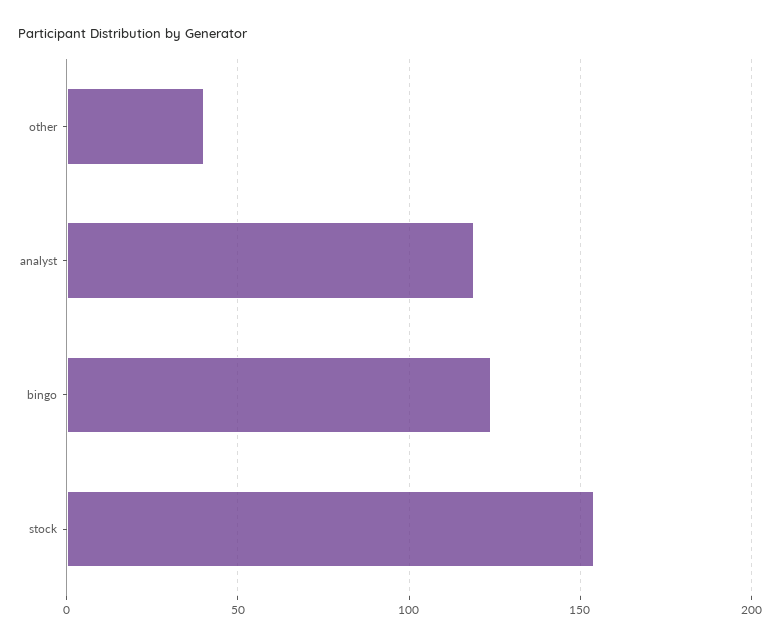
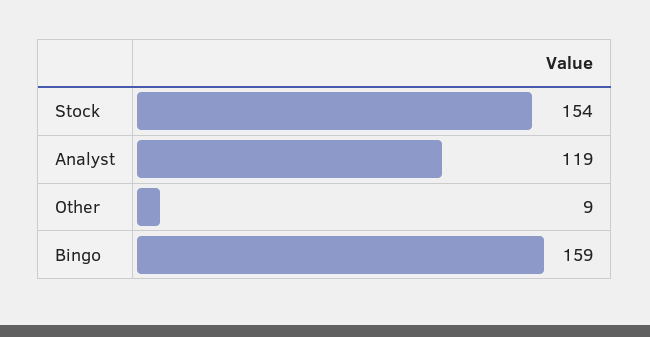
other: 40 -> 9
bingo: 125 -> 159

